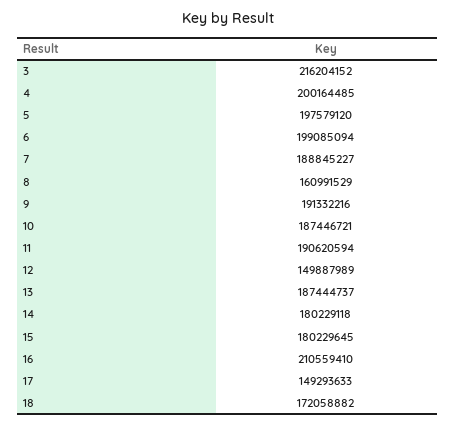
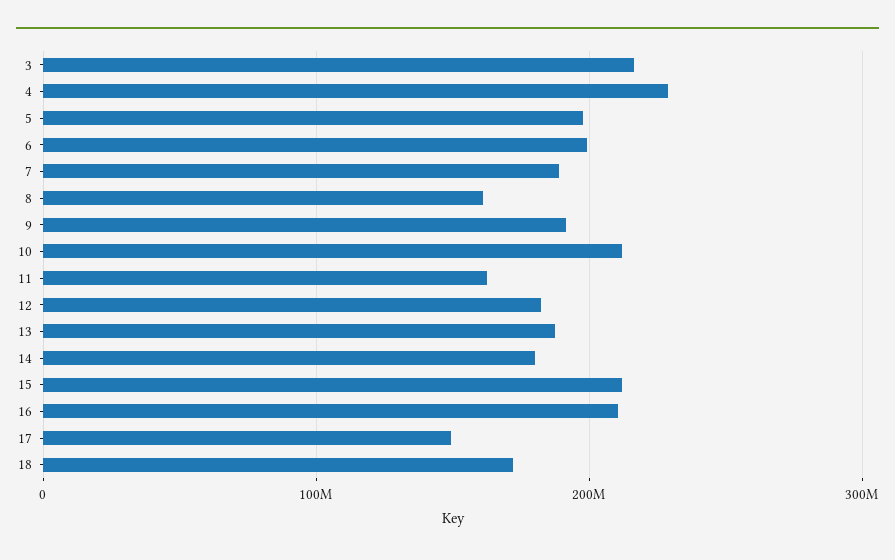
4: 200164485 -> 230000000
10: 187446721 -> 210000000
11: 190620594 -> 160000000
12: 149887989 -> 180000000
15: 180229645 -> 210000000

